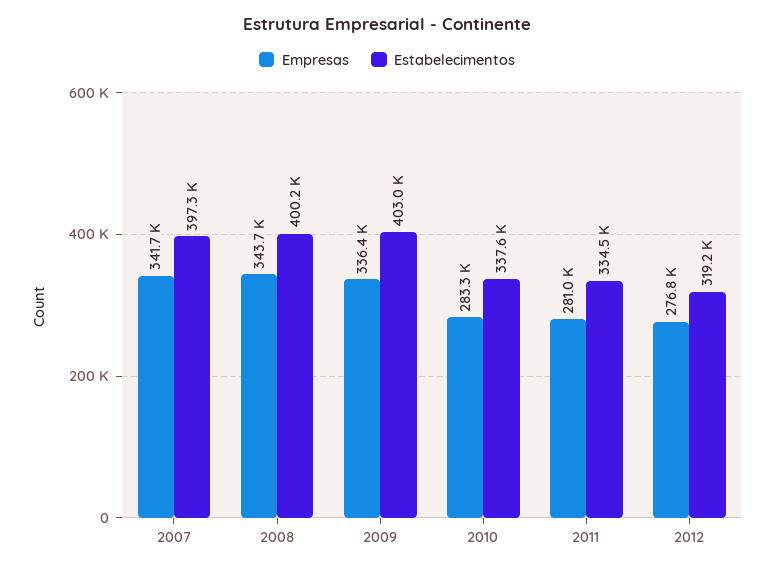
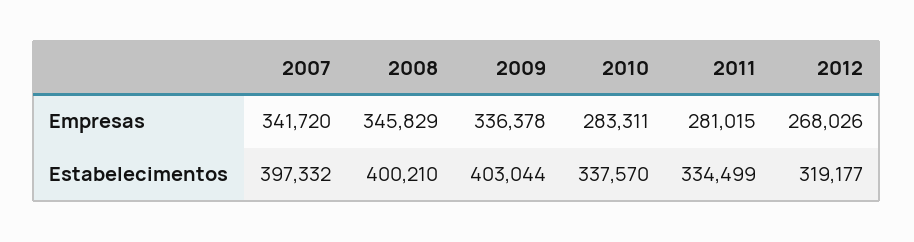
Empresas, 2008: 343700 -> 345829
Empresas, 2012: 276800 -> 268026

